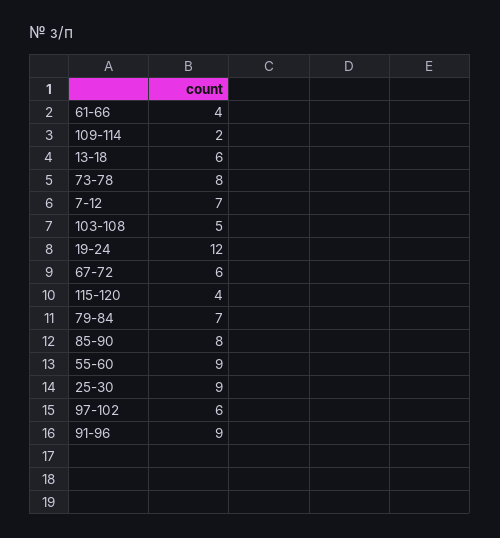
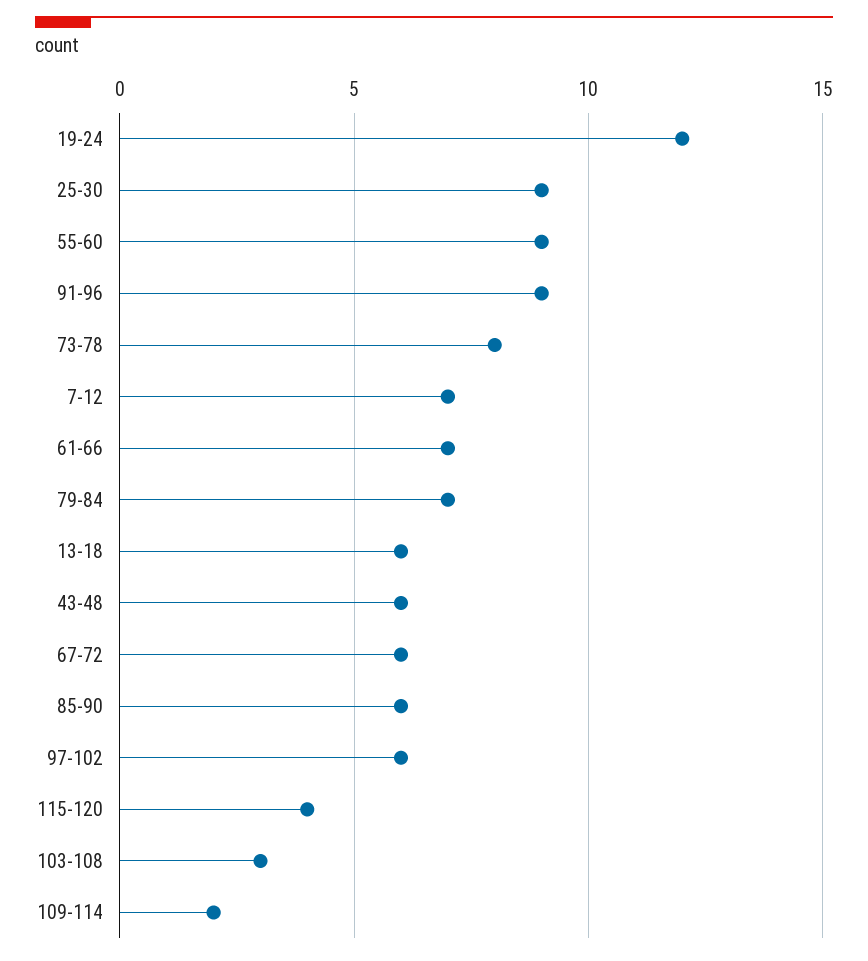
61-66: 4 -> 7
103-108: 5 -> 3
85-90: 8 -> 6
43-48: none -> 6

